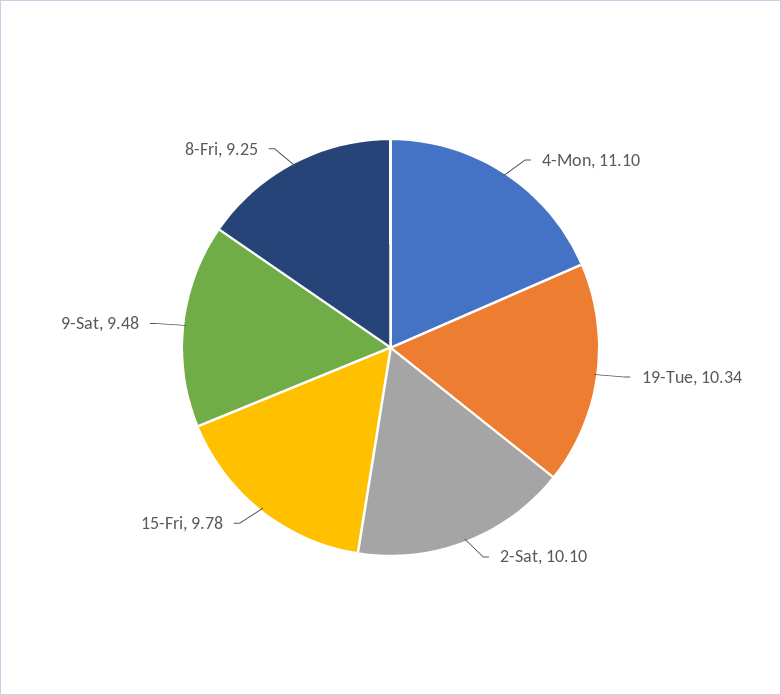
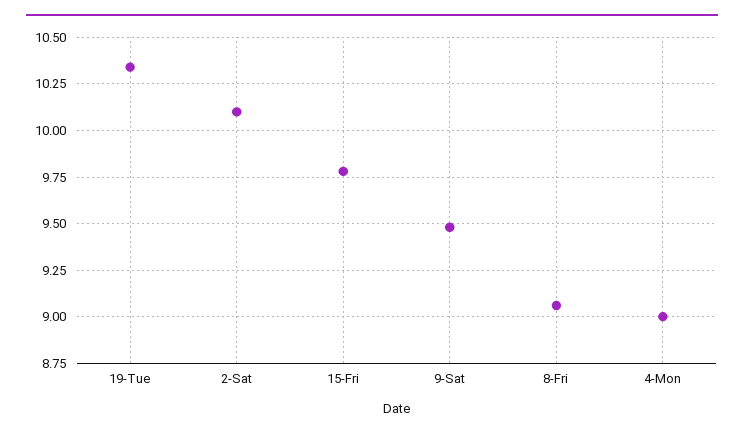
4-Mon: 11.1 -> 9
8-Fri: 9.25 -> 9.05

